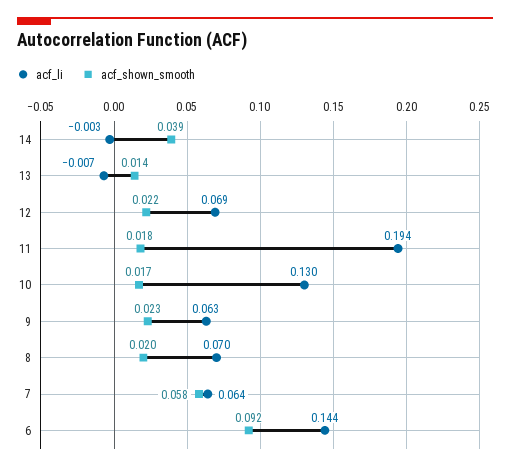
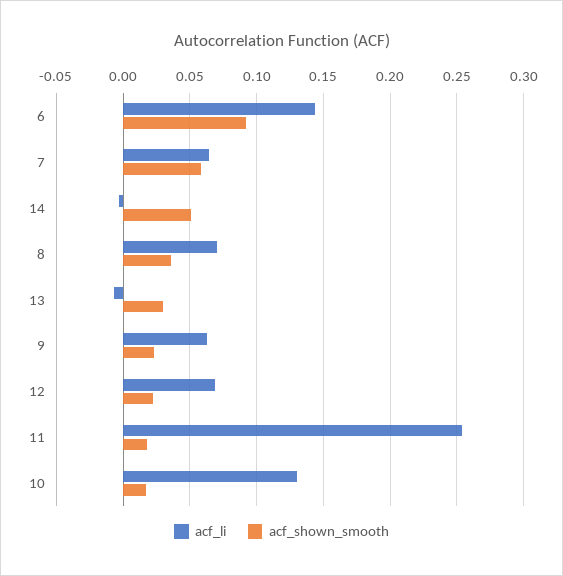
acf_shown_smooth, 14: 0.039 -> 0.05
acf_shown_smooth, 13: 0.014 -> 0.03
acf_li, 11: 0.194 -> 0.255
acf_shown_smooth, 8: 0.02 -> 0.035

